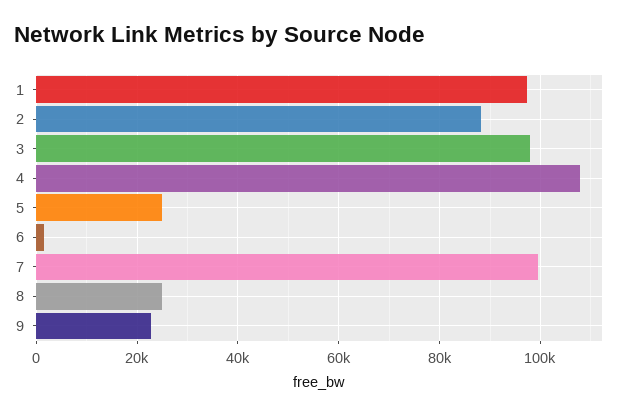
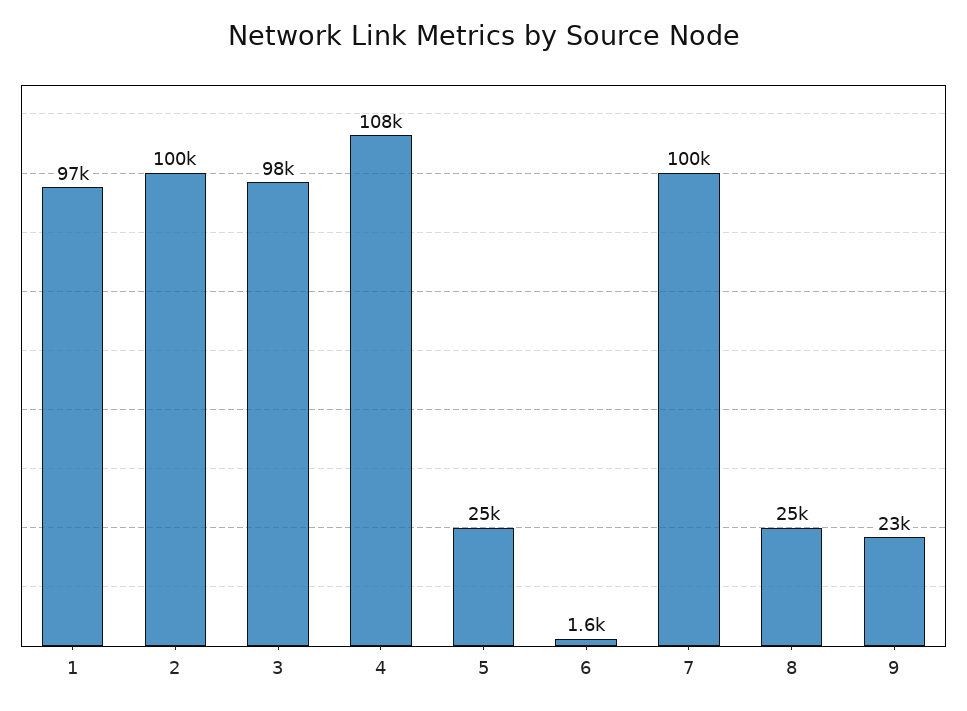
2: 88000 -> 100000

